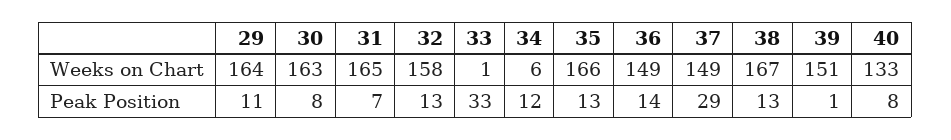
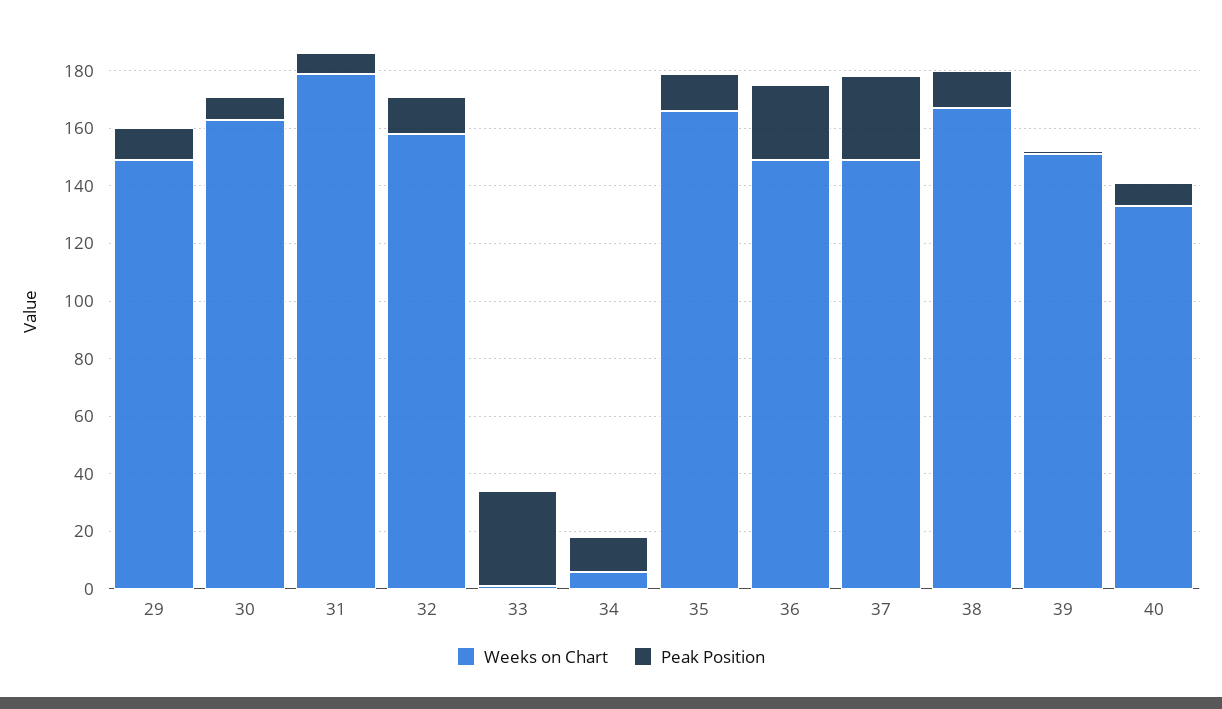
Weeks on Chart, 29: 164 -> 150
Weeks on Chart, 31: 165 -> 180
Peak Position, 36: 14 -> 25

